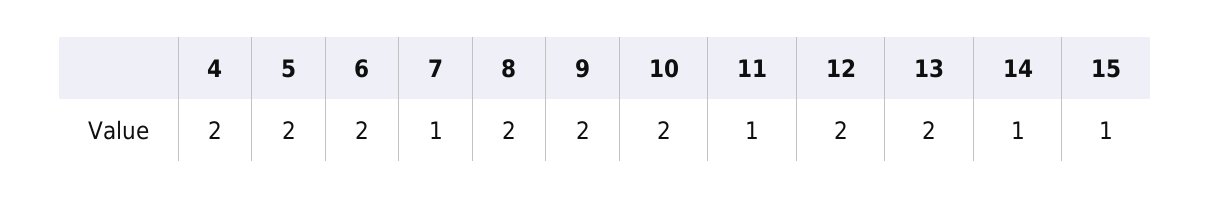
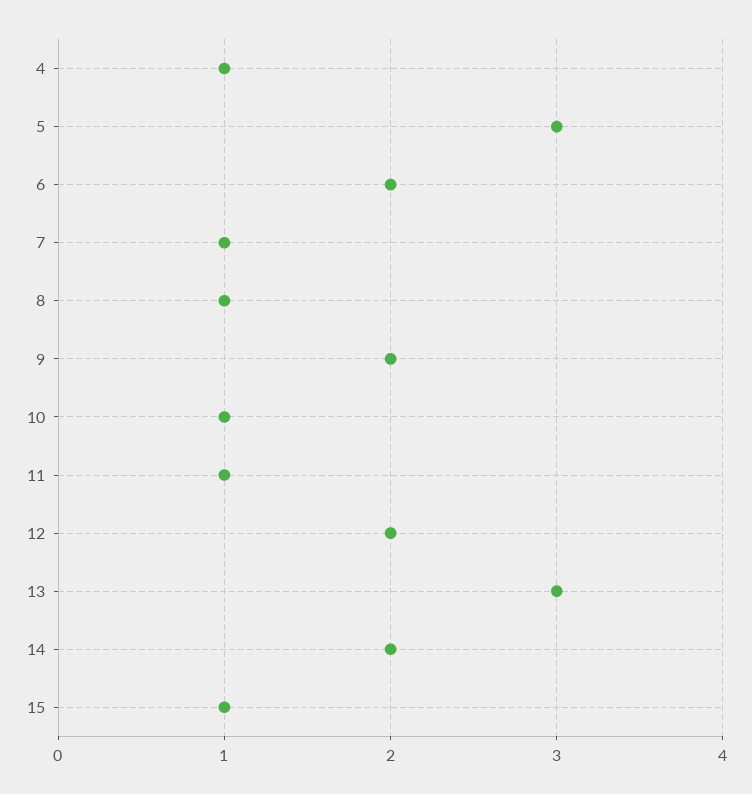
4: 2 -> 1
5: 2 -> 3
8: 2 -> 1
10: 2 -> 1
13: 2 -> 3
14: 1 -> 2

